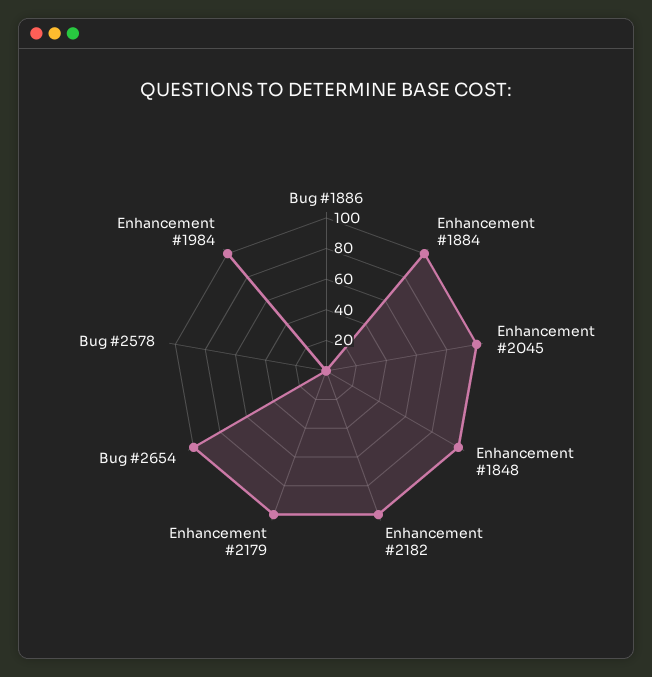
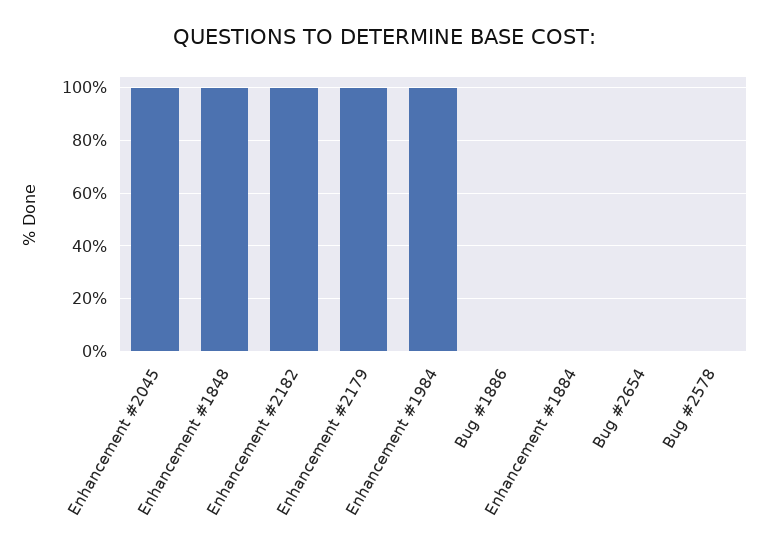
Enhancement #1884: 100 -> 0
Bug #2654: 100 -> 0

